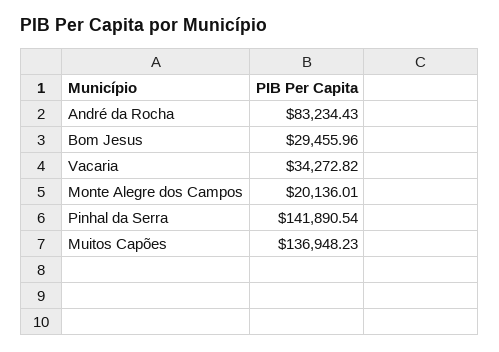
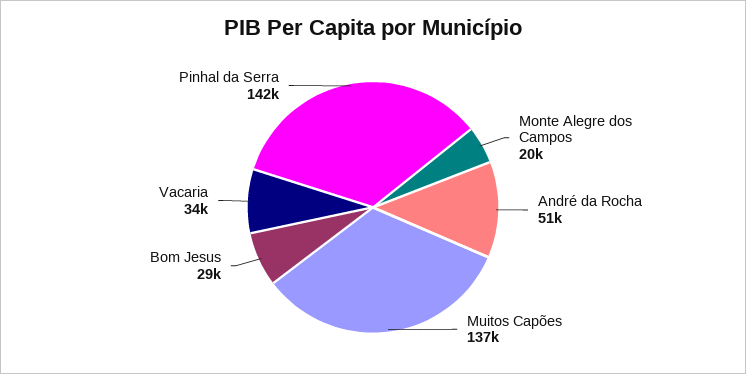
André da Rocha: 83234.43 -> 51000

